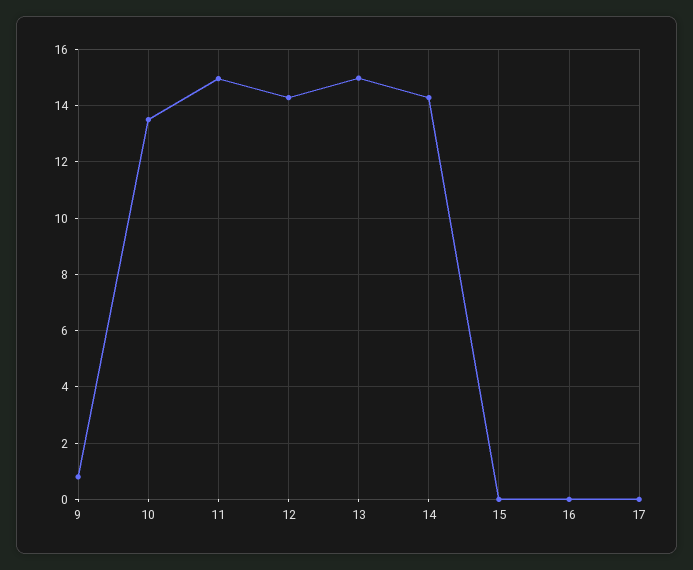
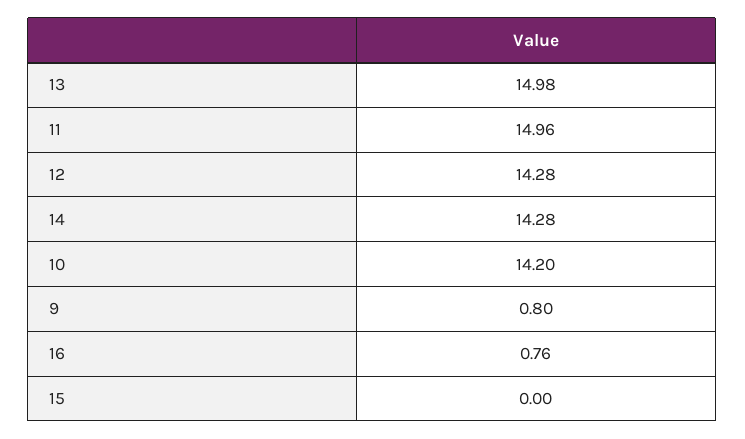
10: 13.5 -> 14.2
16: 0 -> 0.76
17: 0 -> none

